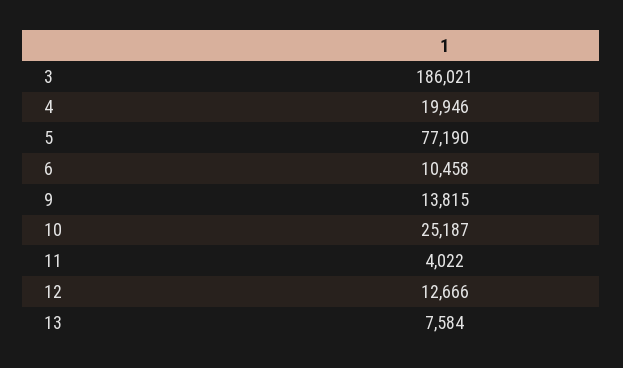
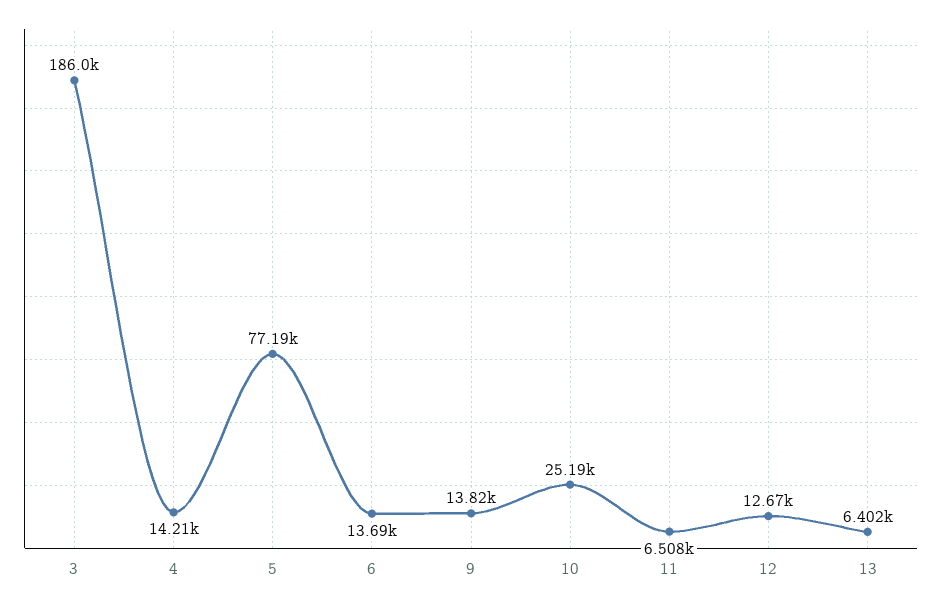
4: 19946 -> 14210
6: 10458 -> 13690
11: 4022 -> 6508
13: 7584 -> 6402

